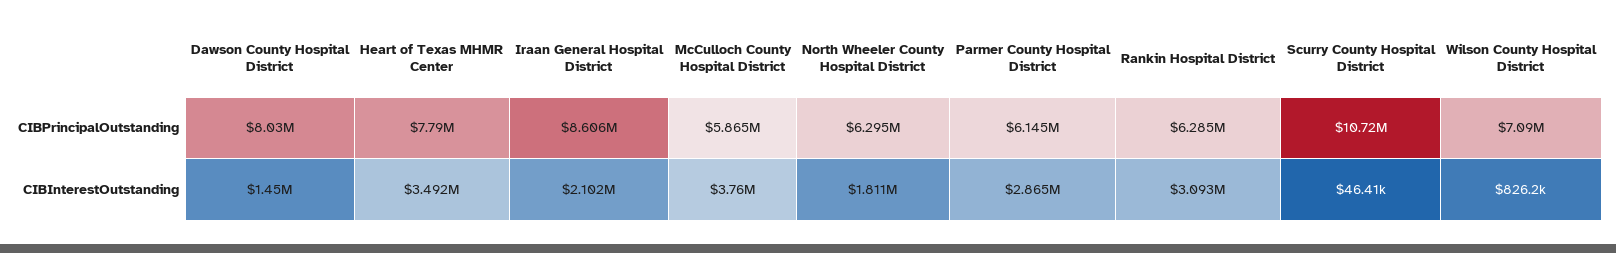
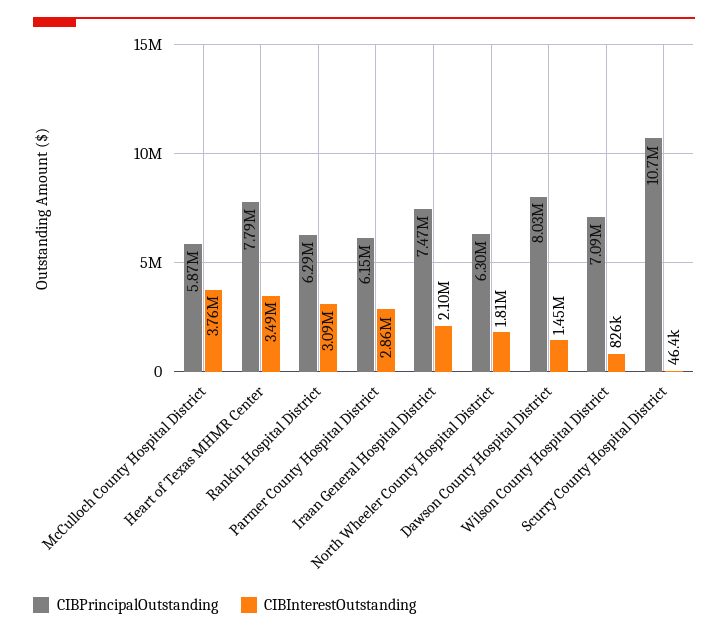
CIBPrincipalOutstanding, Iraan General Hospital District: 8606000 -> 7470000

